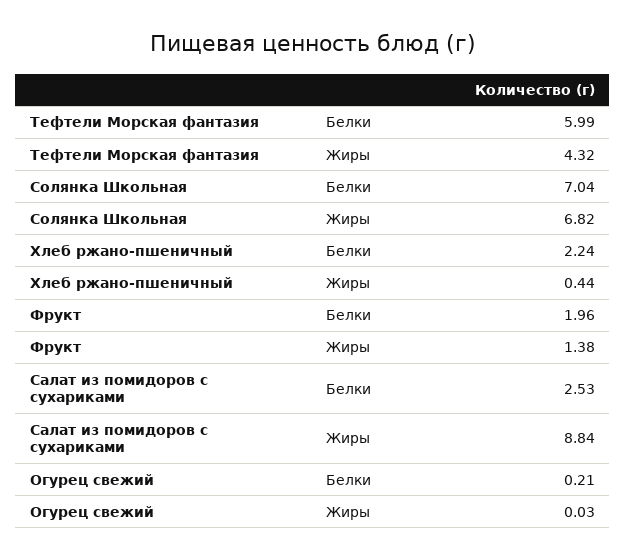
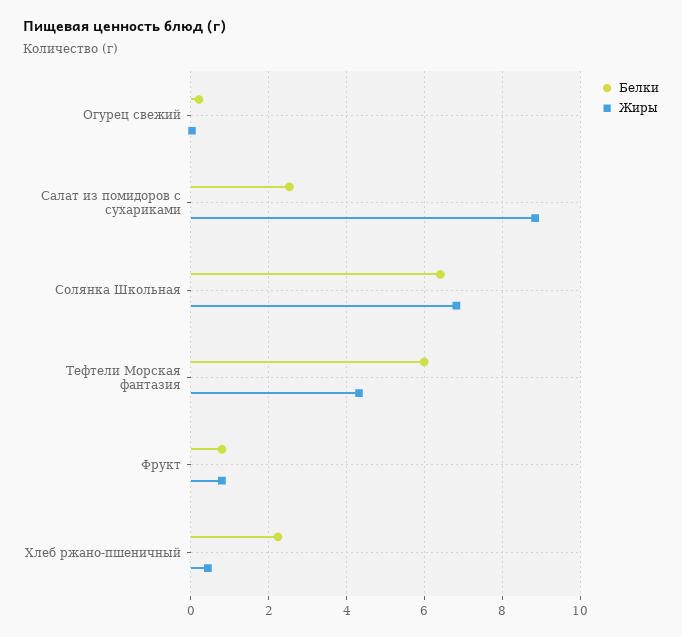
Белки, Солянка Школьная: 7.04 -> 6.4
Белки, Фрукт: 1.96 -> 0.8
Жиры, Фрукт: 1.38 -> 0.8

